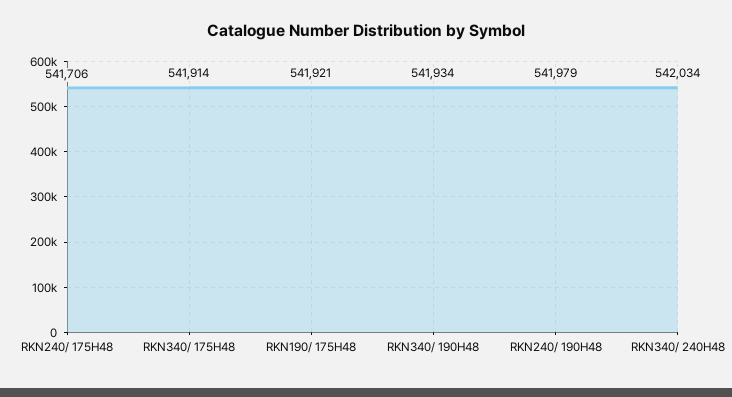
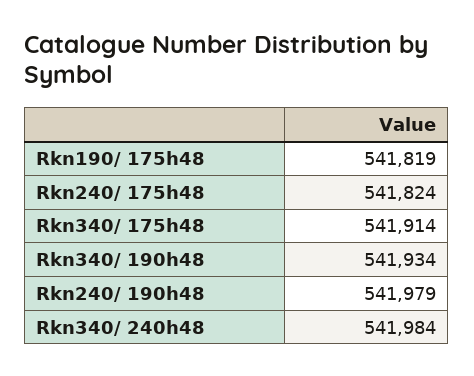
RKN240/ 175H48: 541706 -> 541824
RKN190/ 175H48: 541921 -> 541819
RKN340/ 240H48: 542034 -> 541984

